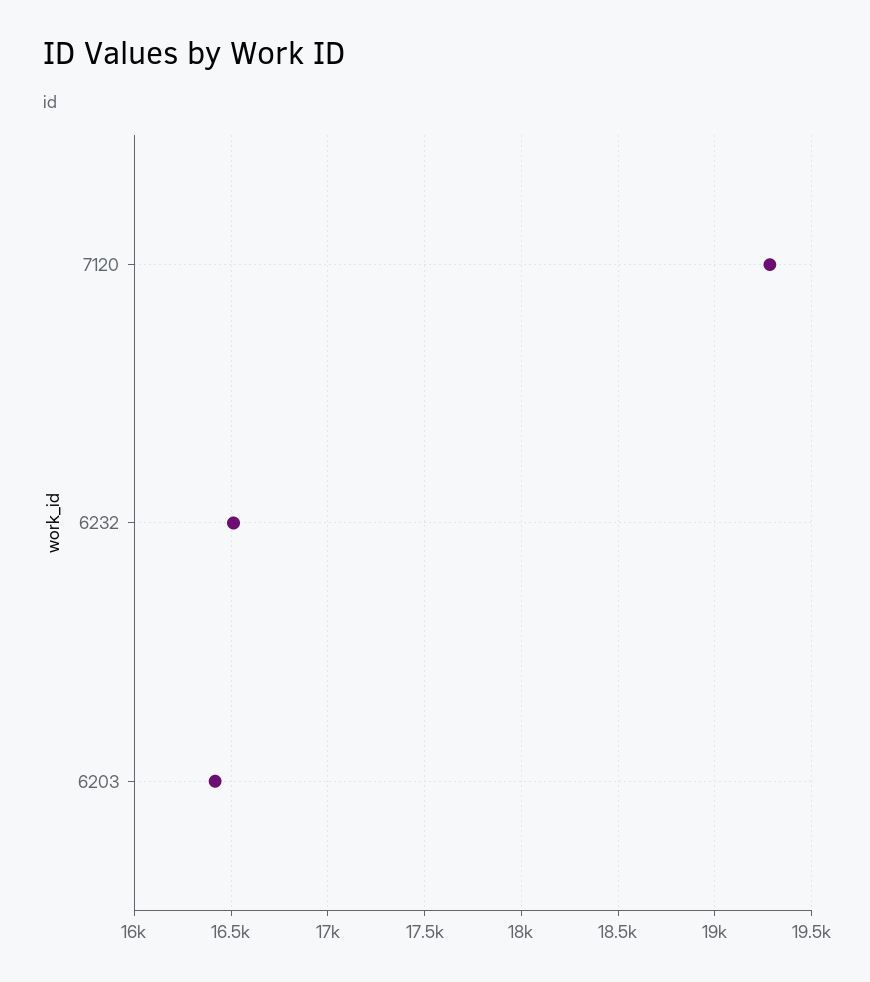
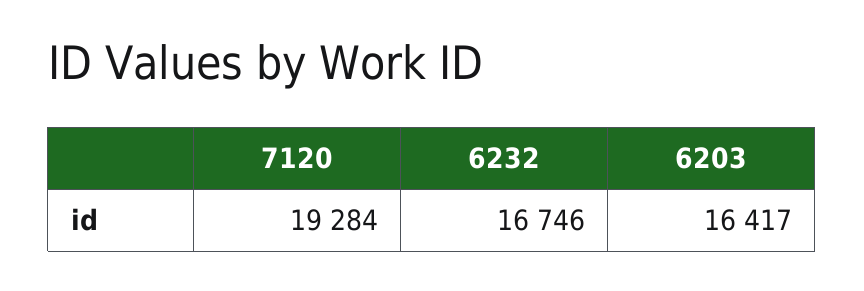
6232: 16500 -> 16746

